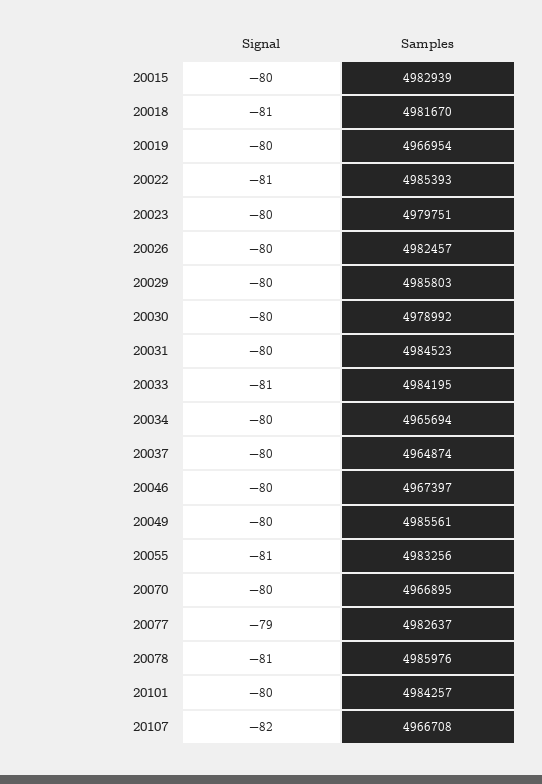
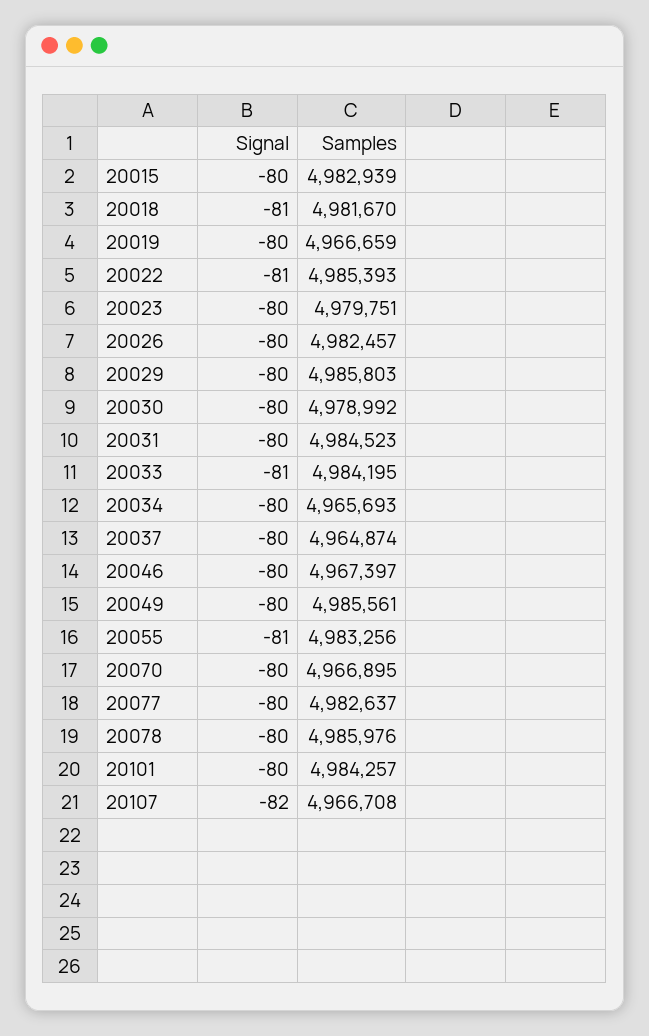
Samples, 20019: 4966954 -> 4966659
Samples, 20034: 4965694 -> 4965693
Signal, 20077: -79 -> -80
Signal, 20078: -81 -> -80

